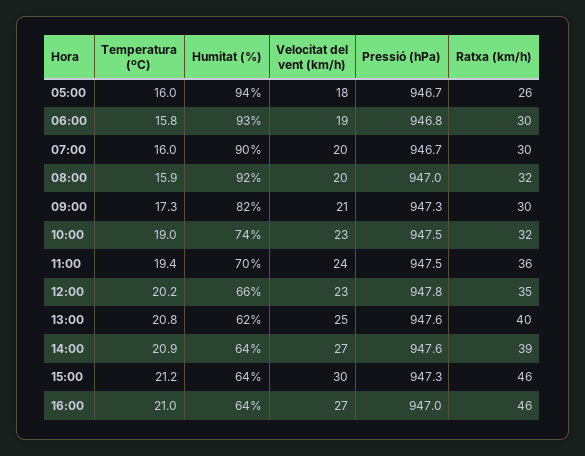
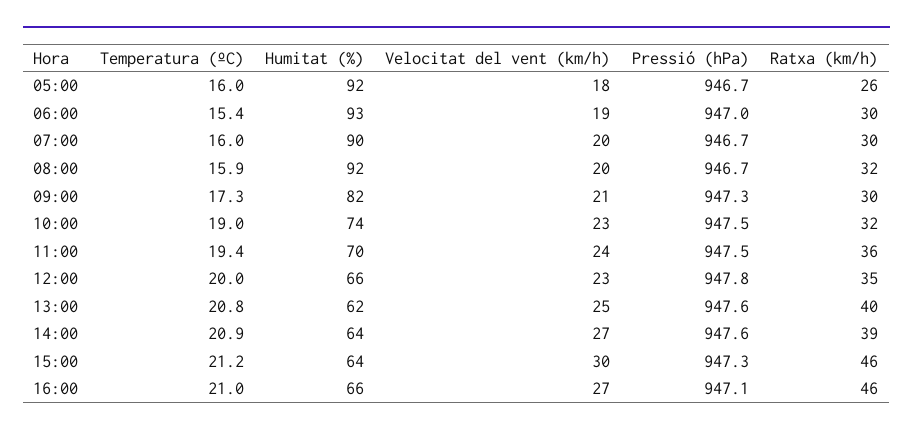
Humitat (%), 05:00: 94 -> 92
Temperatura (ºC), 06:00: 15.8 -> 15.4
Pressió (hPa), 06:00: 946.8 -> 947
Pressió (hPa), 08:00: 947 -> 946.7
Temperatura (ºC), 12:00: 20.2 -> 20
Humitat (%), 16:00: 64 -> 66
Pressió (hPa), 16:00: 947 -> 947.1

